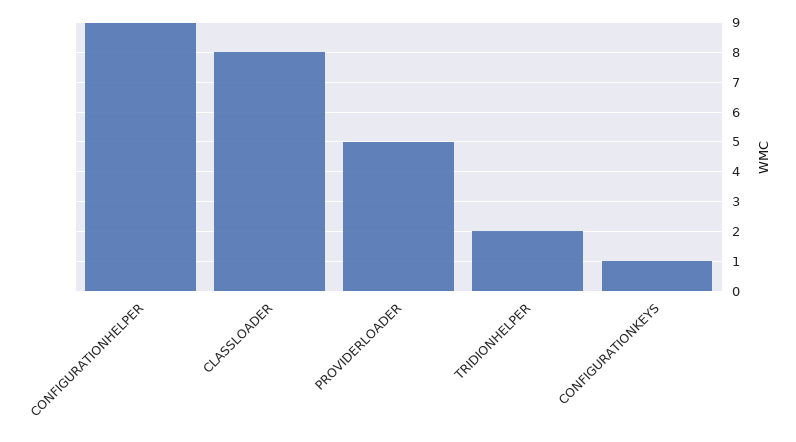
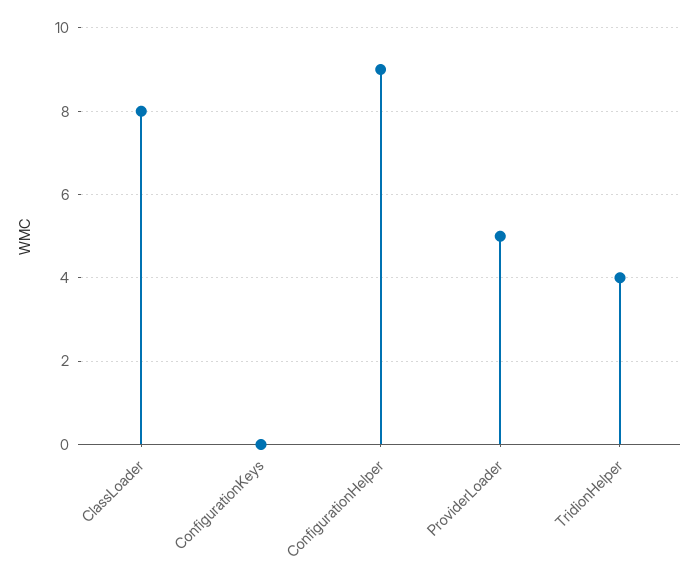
TRIDIONHELPER: 2 -> 4
CONFIGURATIONKEYS: 1 -> 0

